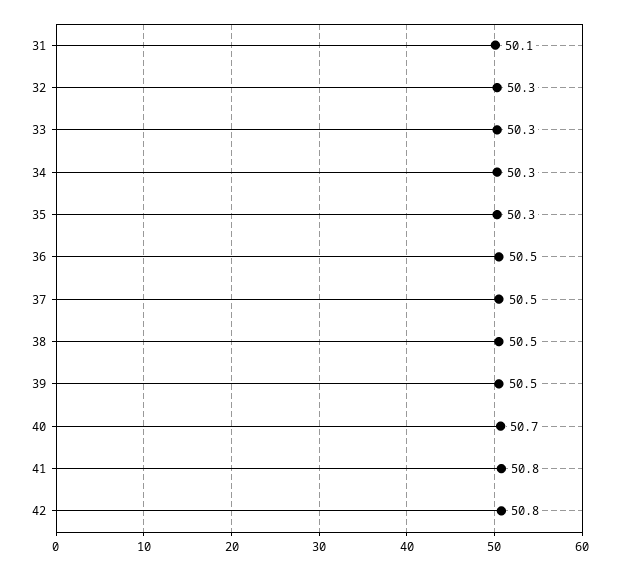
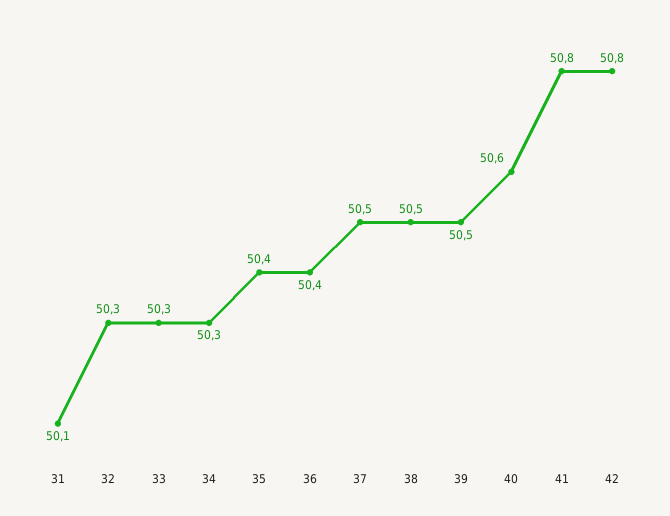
35: 50.3 -> 50.4
36: 50.5 -> 50.4
40: 50.7 -> 50.6

